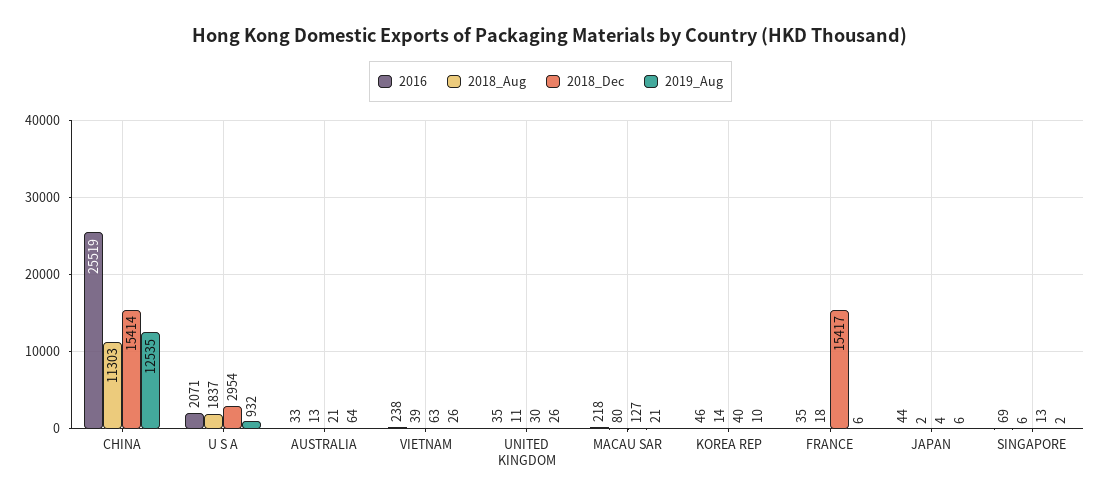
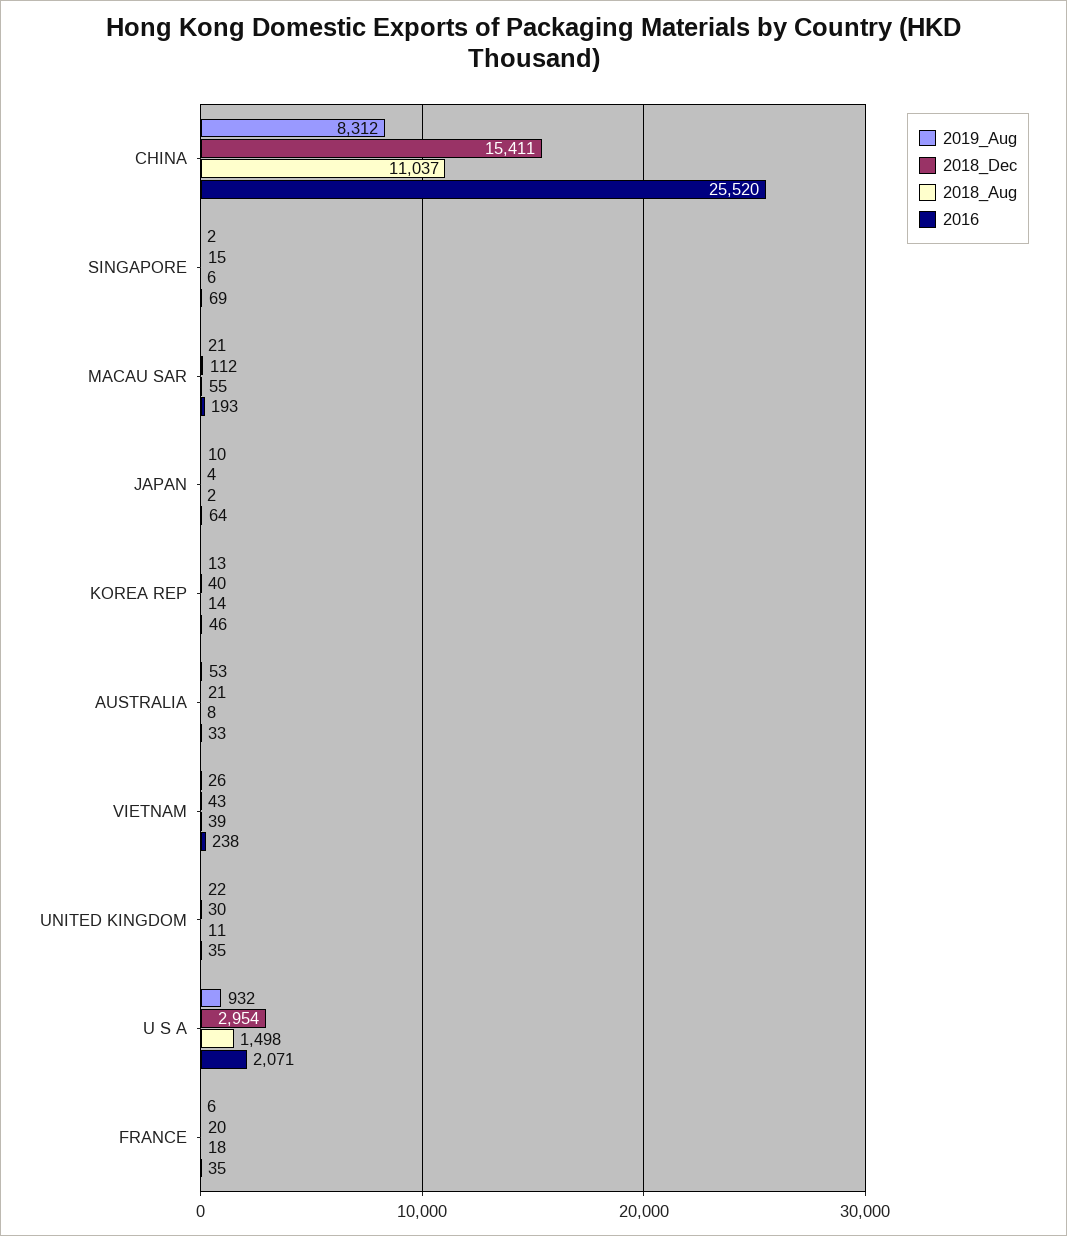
2016, CHINA: 25519 -> 25520
2018_Aug, CHINA: 11303 -> 11037
2018_Dec, CHINA: 15414 -> 15411
2019_Aug, CHINA: 12535 -> 8312
2018_Aug, U S A: 1837 -> 1498
2018_Aug, AUSTRALIA: 13 -> 8
2019_Aug, AUSTRALIA: 64 -> 53
2018_Dec, VIETNAM: 63 -> 43
2019_Aug, UNITED KINGDOM: 26 -> 22
2016, MACAU SAR: 218 -> 193
2018_Aug, MACAU SAR: 80 -> 55
2018_Dec, MACAU SAR: 127 -> 112
2019_Aug, KOREA REP: 10 -> 13
2018_Dec, FRANCE: 15417 -> 20
2016, JAPAN: 44 -> 64
2019_Aug, JAPAN: 6 -> 10
2018_Dec, SINGAPORE: 13 -> 15

